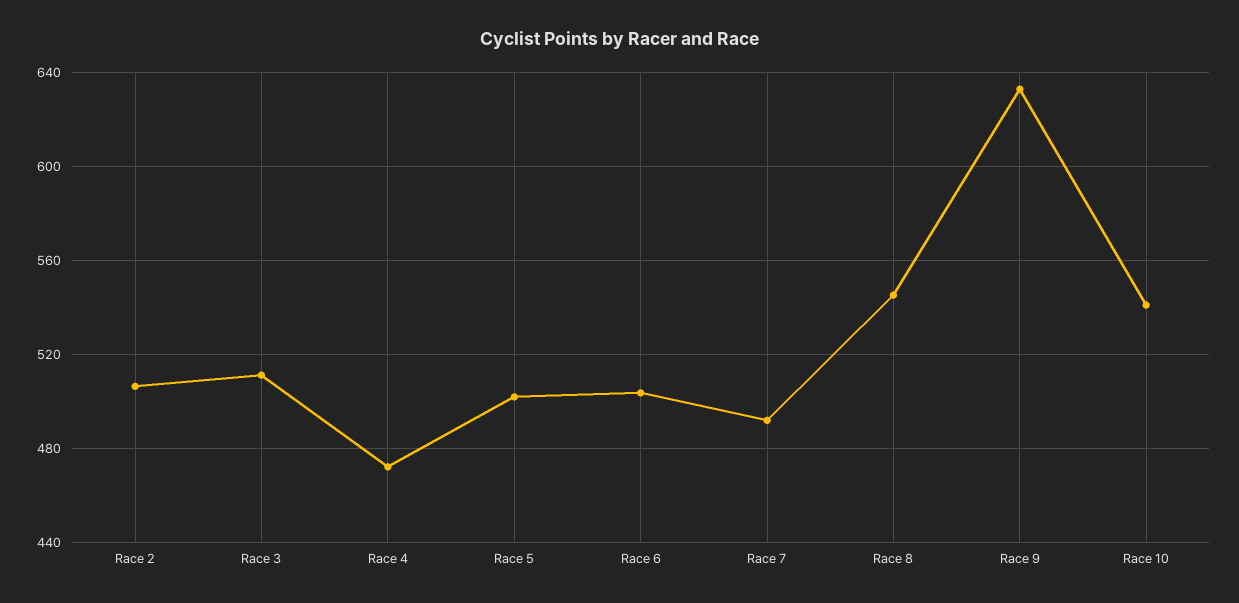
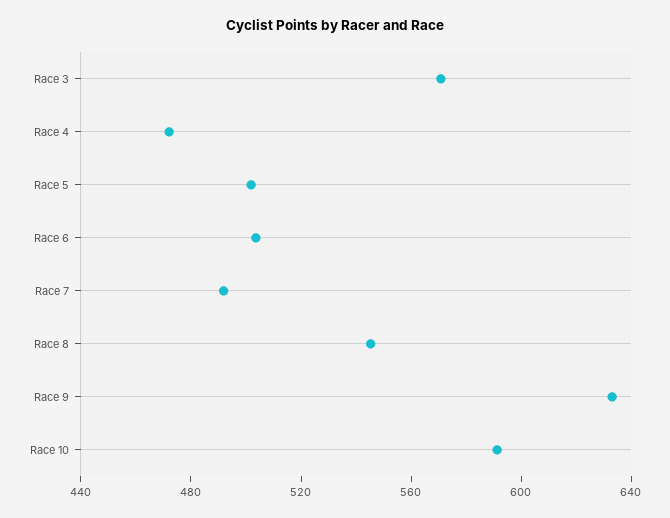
Race 2: 505 -> none
Race 3: 510 -> 570
Race 10: 540 -> 590

